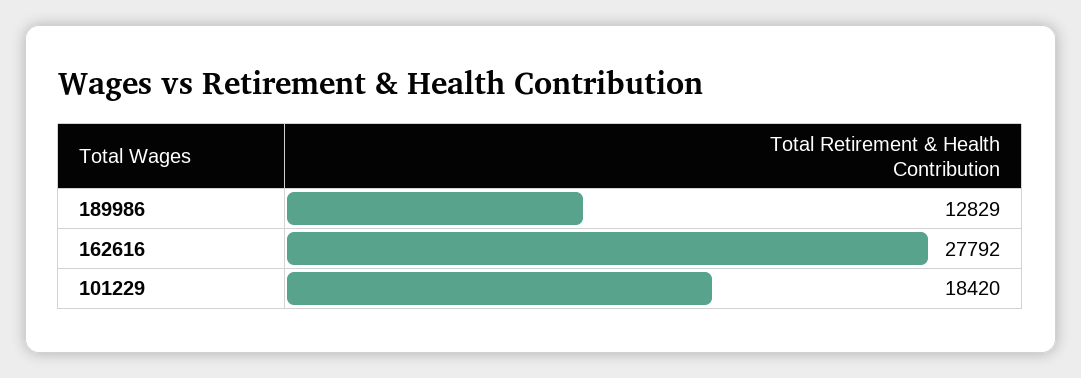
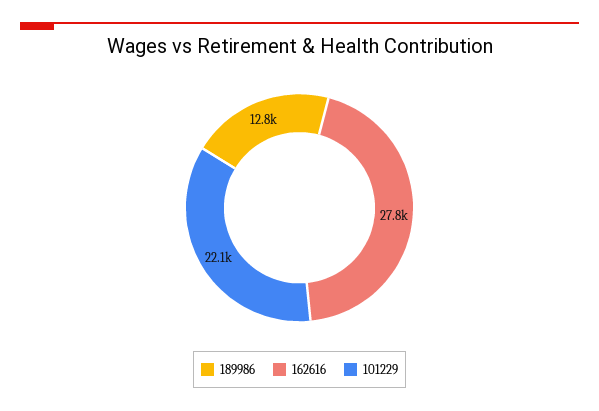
101229: 18420 -> 22100

